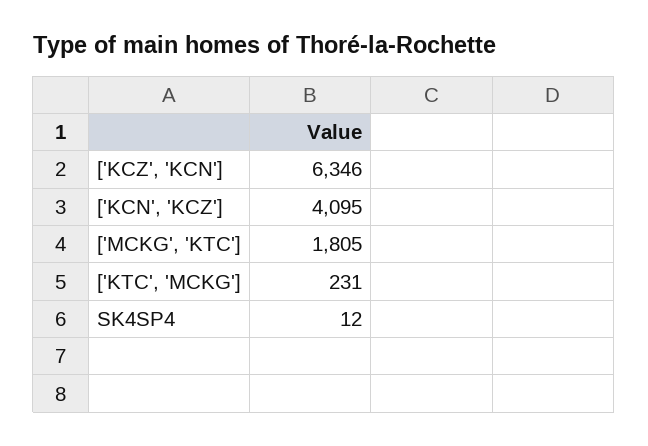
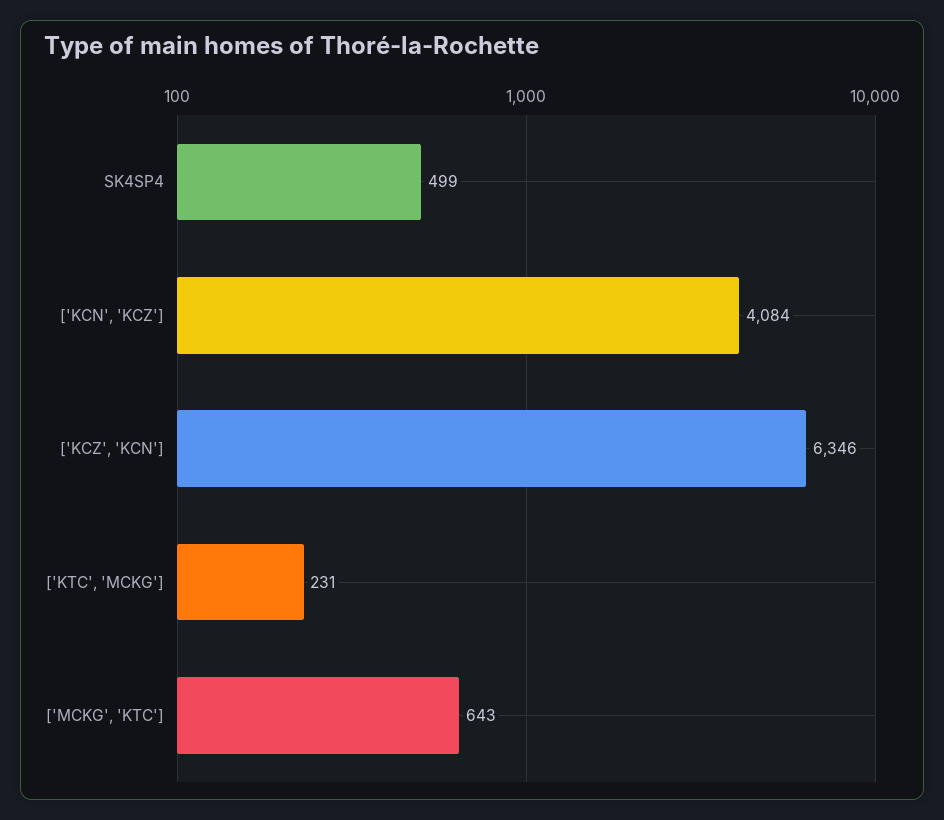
['KCN', 'KCZ']: 4095 -> 4084
['MCKG', 'KTC']: 1805 -> 643
SK4SP4: 12 -> 499

